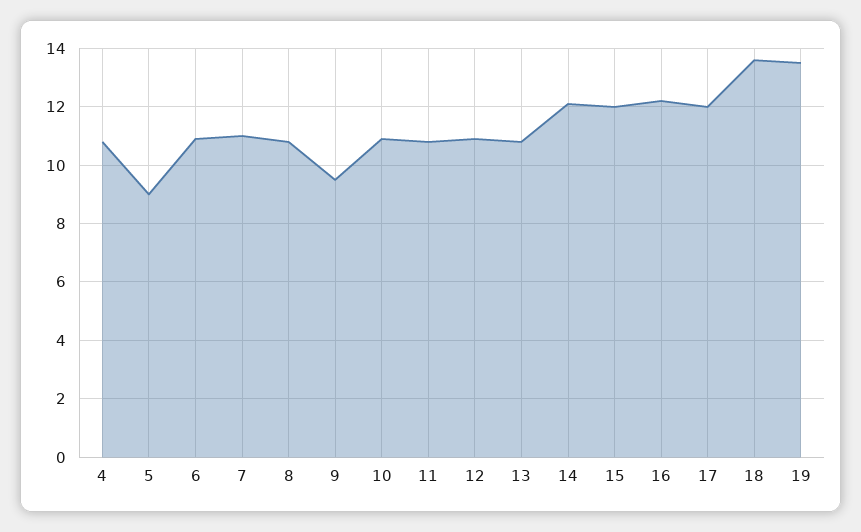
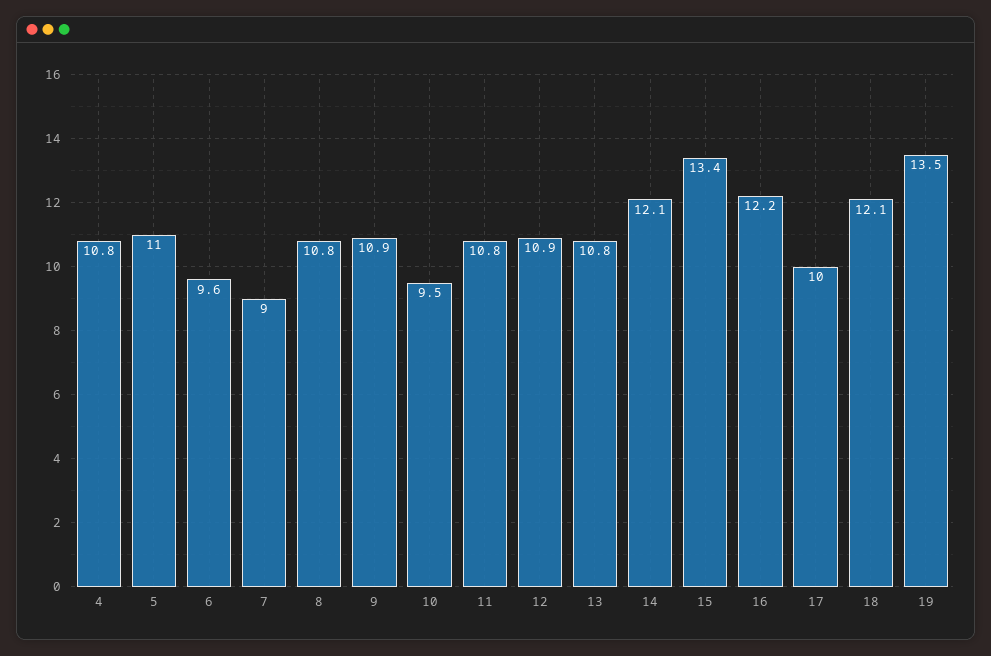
5: 9 -> 11
6: 11 -> 9.6
7: 11 -> 9
9: 9.5 -> 10.9
10: 11 -> 9.5
15: 12 -> 13.4
17: 12 -> 10
18: 13.5 -> 12.1

